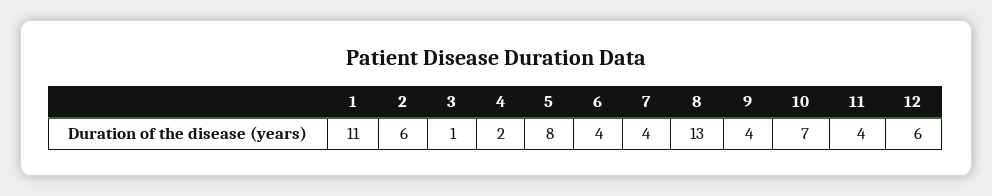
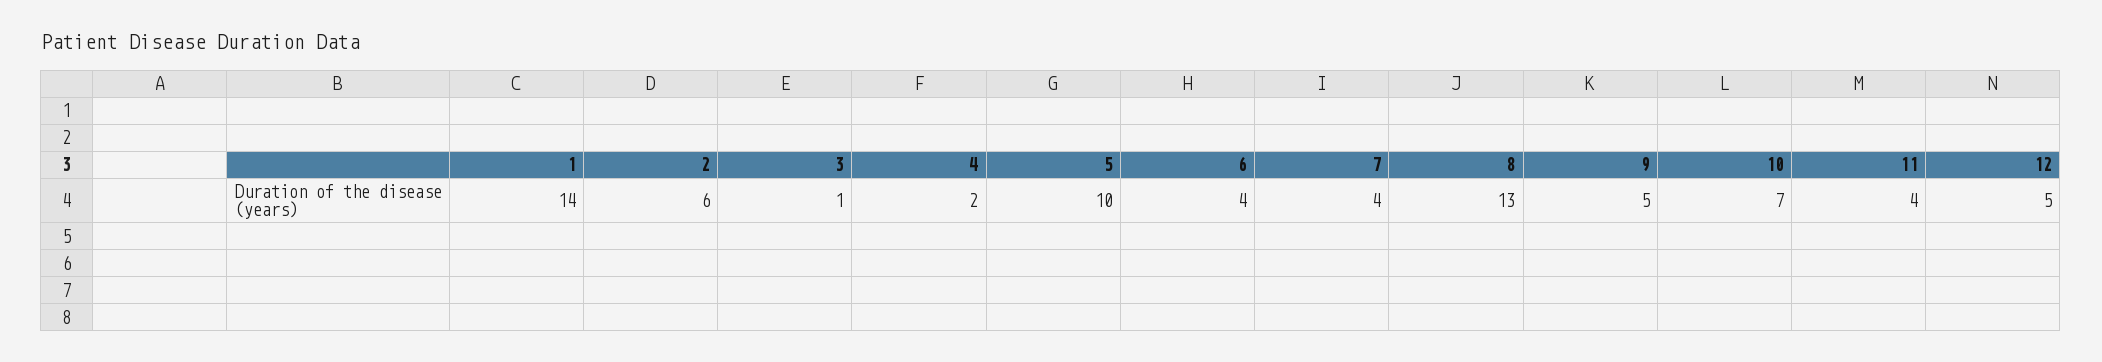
1: 11 -> 14
5: 8 -> 10
9: 4 -> 5
12: 6 -> 5

